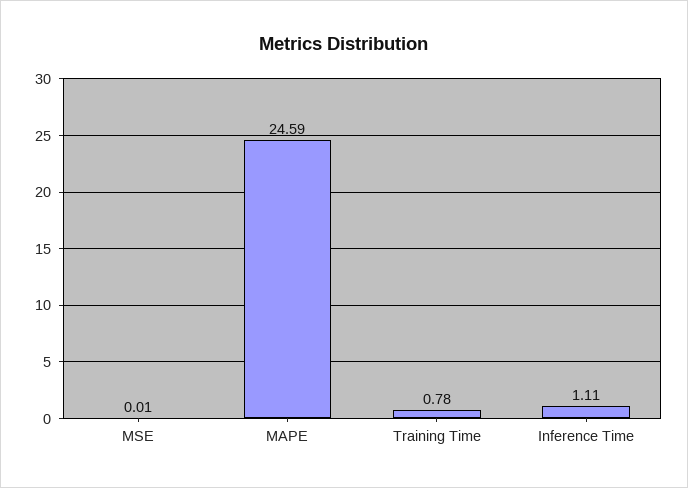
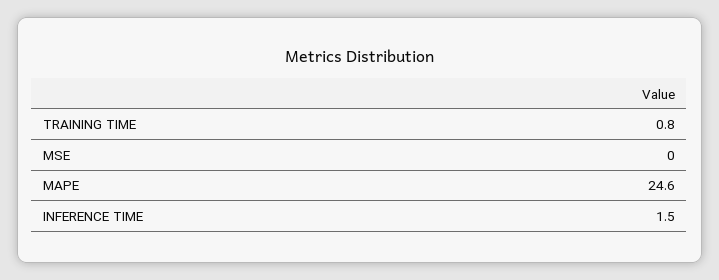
Inference Time: 1.11 -> 1.5

